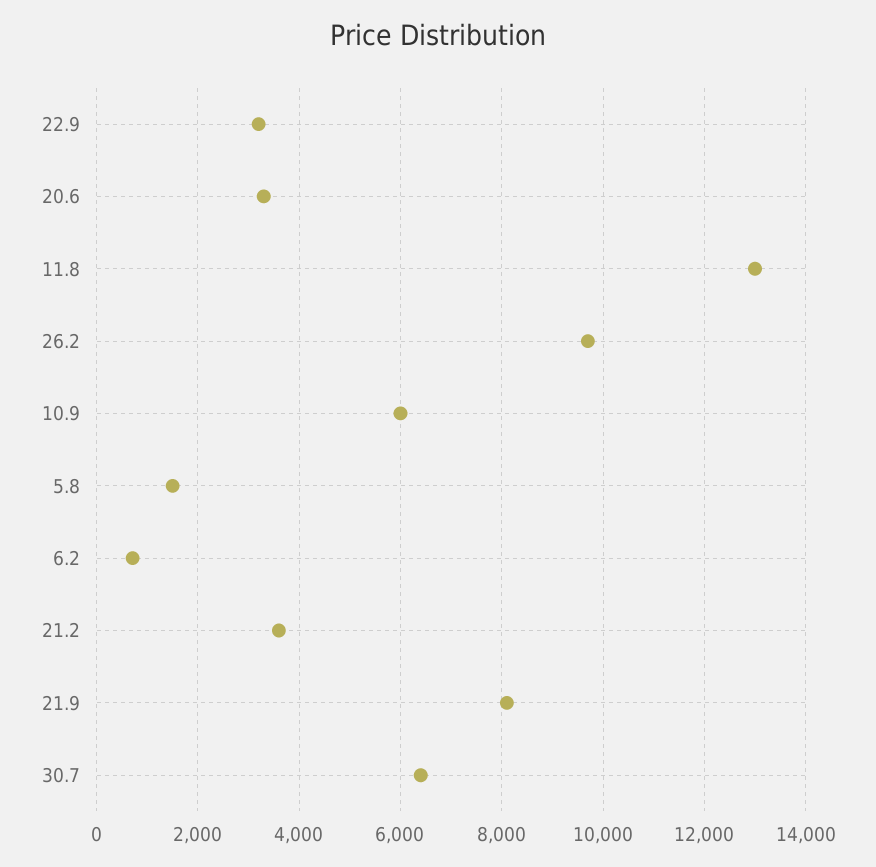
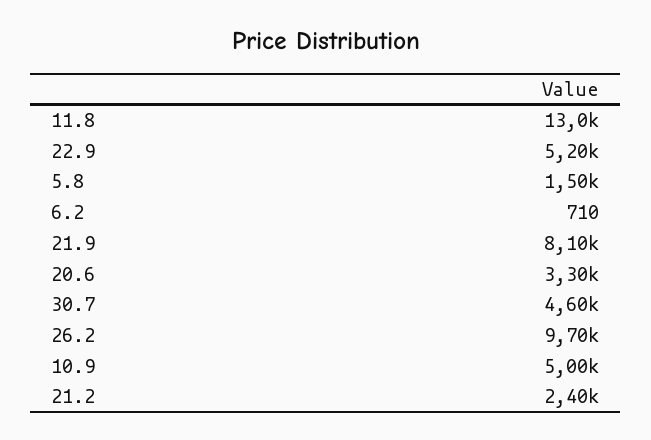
22.9: 3200 -> 5200
10.9: 6000 -> 5000
21.2: 3600 -> 2400
30.7: 6400 -> 4600

